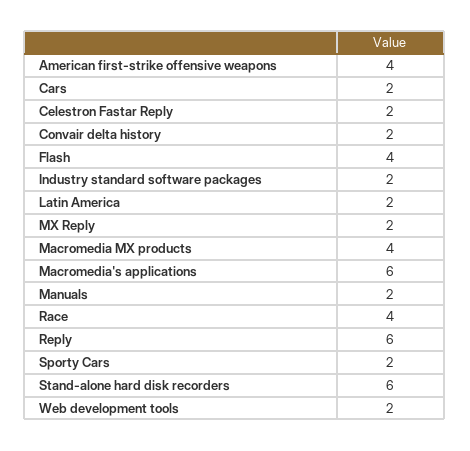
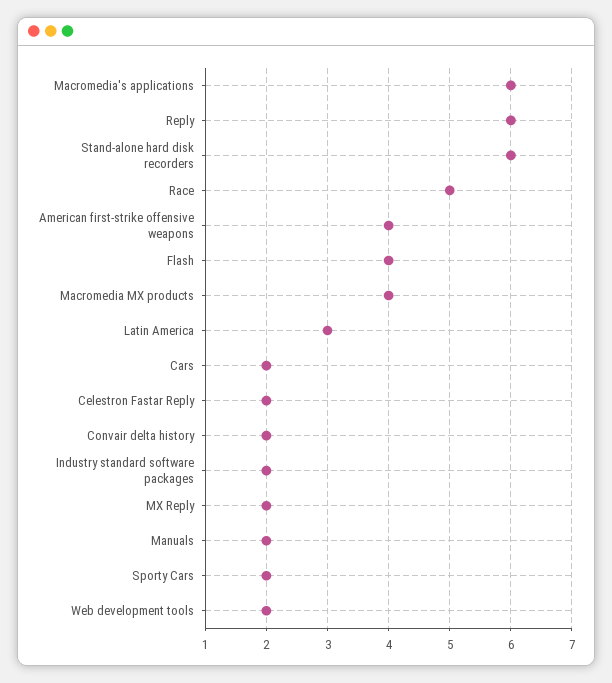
Latin America: 2 -> 3
Race: 4 -> 5

